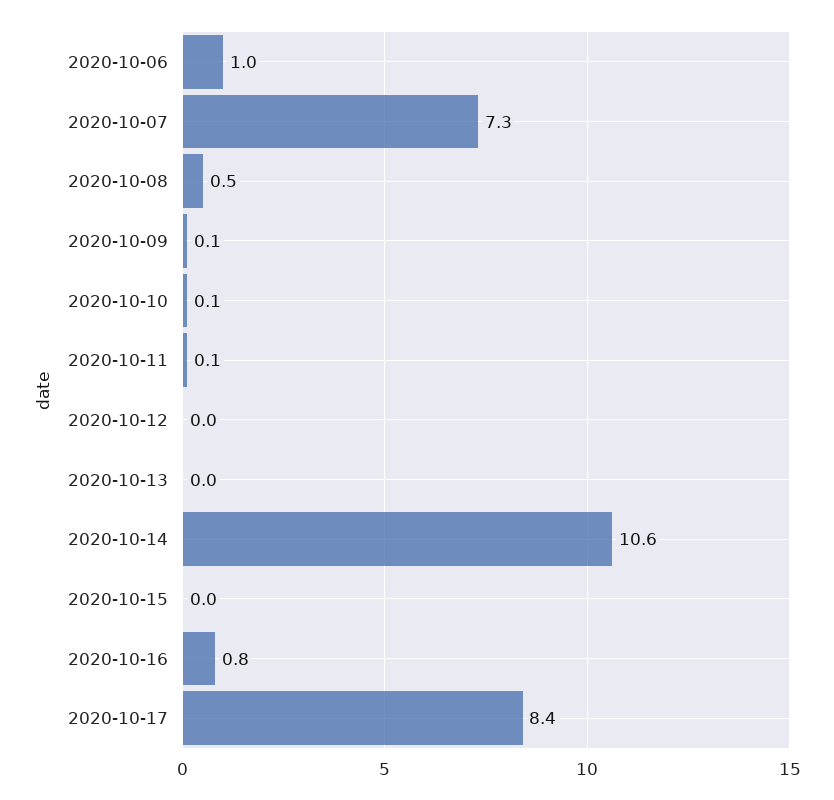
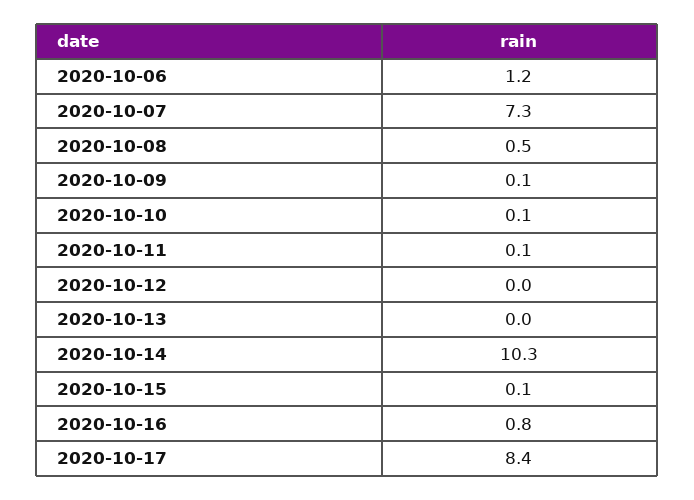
2020-10-06: 1 -> 1.2
2020-10-14: 10.6 -> 10.3
2020-10-15: 0 -> 0.1

